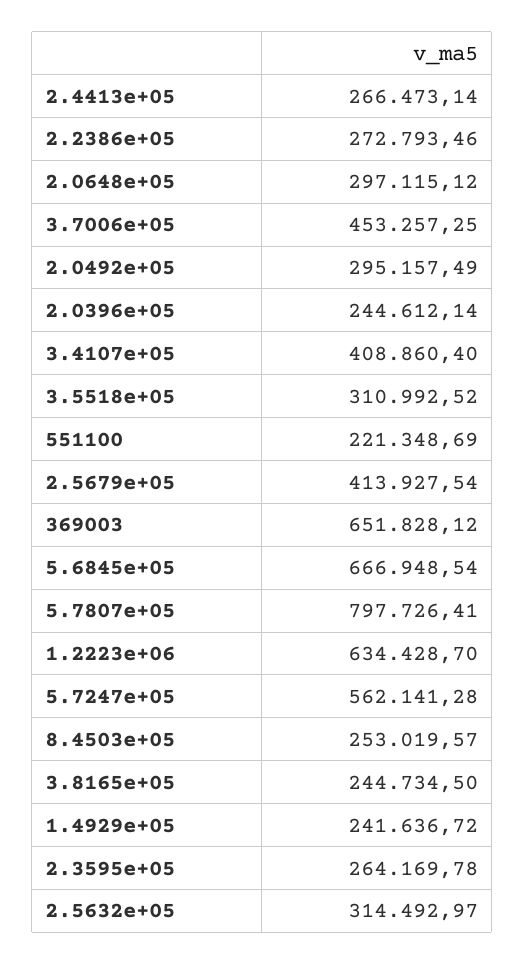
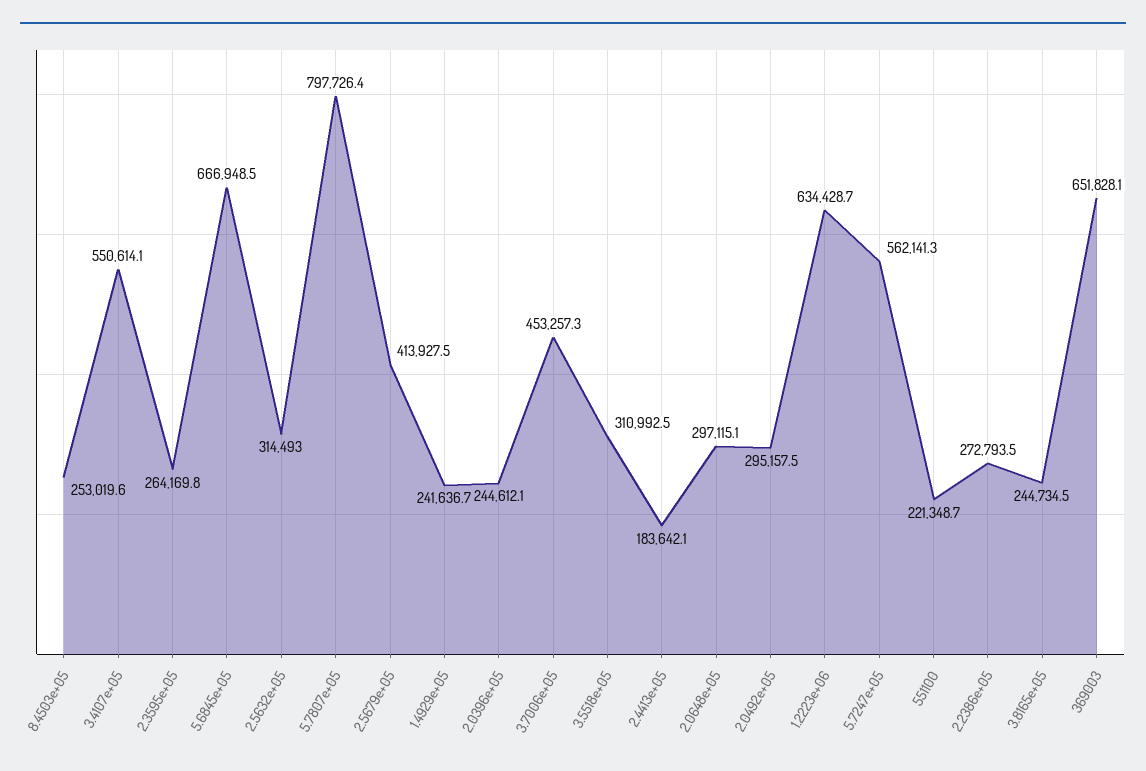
2.4413e+05: 266473.14 -> 183642.1
3.4107e+05: 408860.4 -> 550614.1

